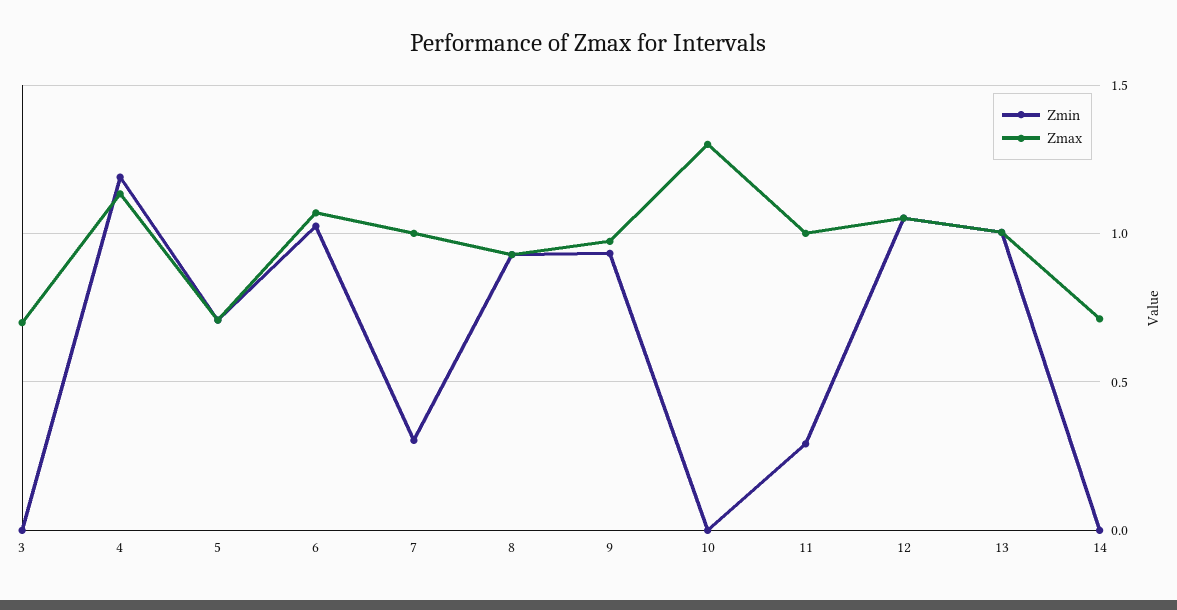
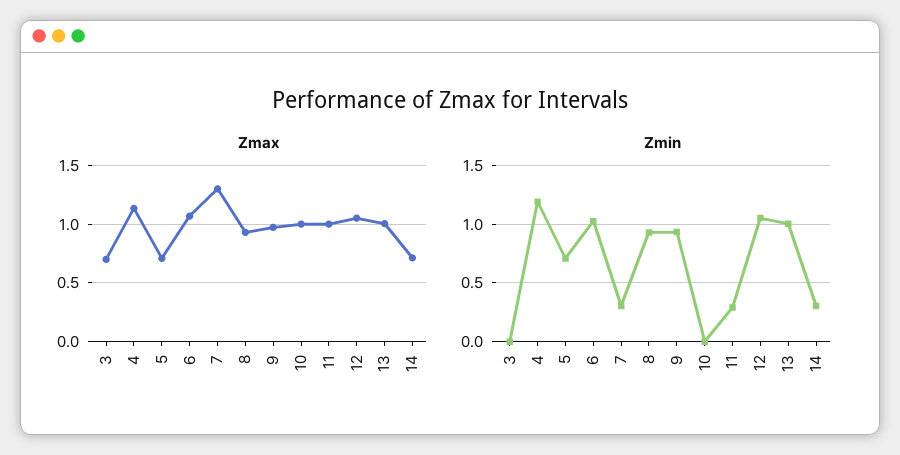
Zmax, 7: 1 -> 1.3
Zmax, 10: 1.3 -> 1
Zmin, 14: 0 -> 0.3

